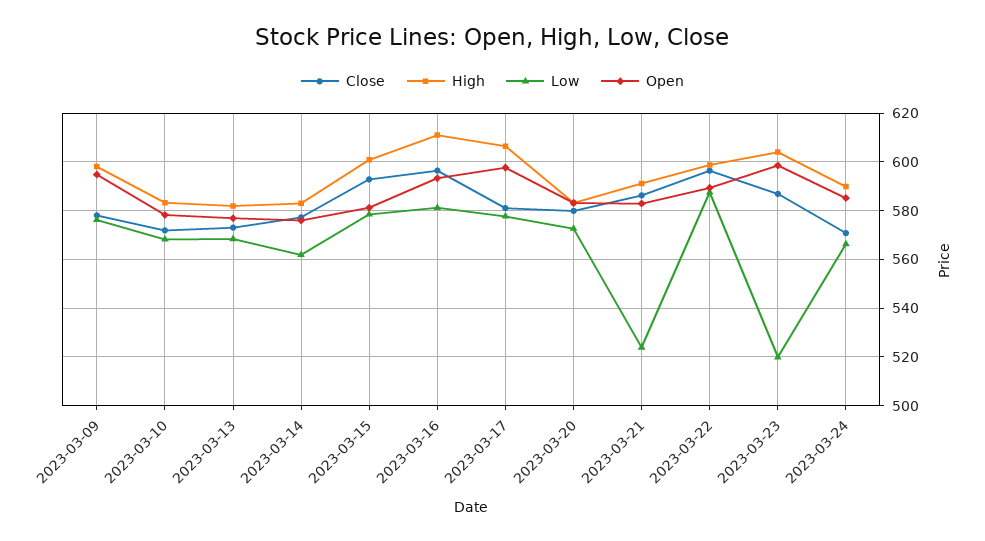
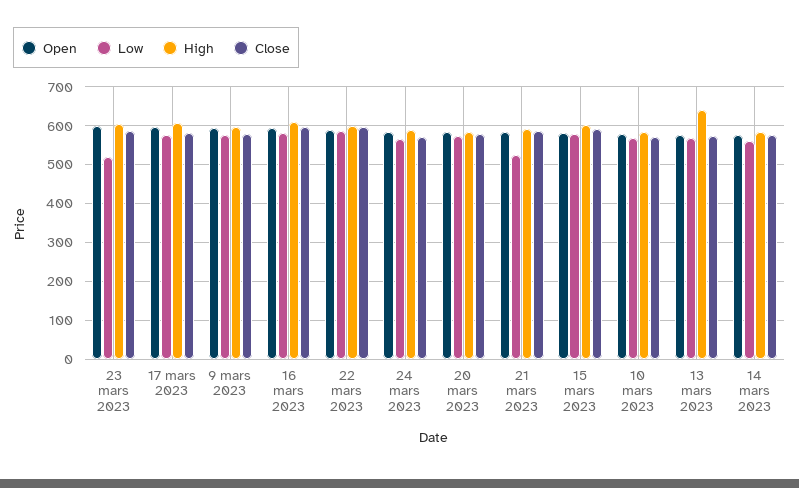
High, 2023-03-13: 582.5 -> 640

